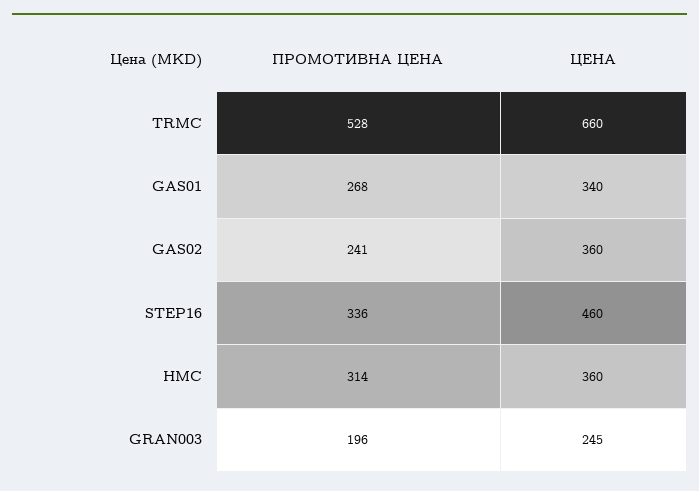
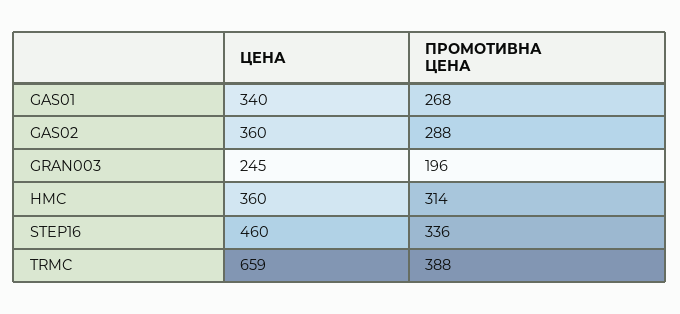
ПРОМОТИВНА ЦЕНА, TRMC: 528 -> 388
ЦЕНА, TRMC: 660 -> 659
ПРОМОТИВНА ЦЕНА, GAS02: 241 -> 288

